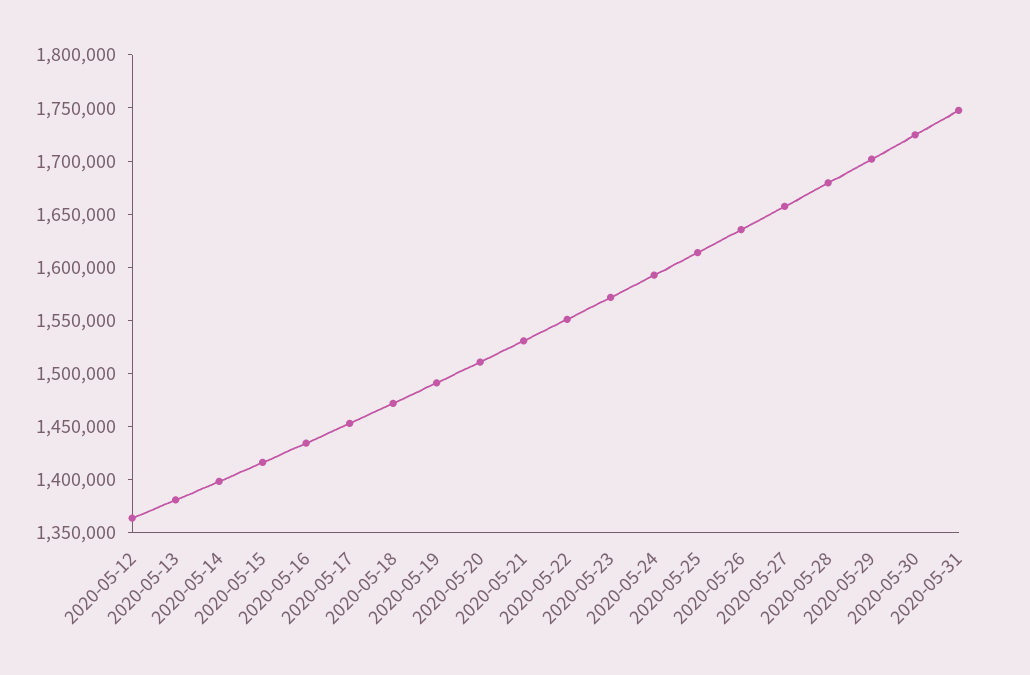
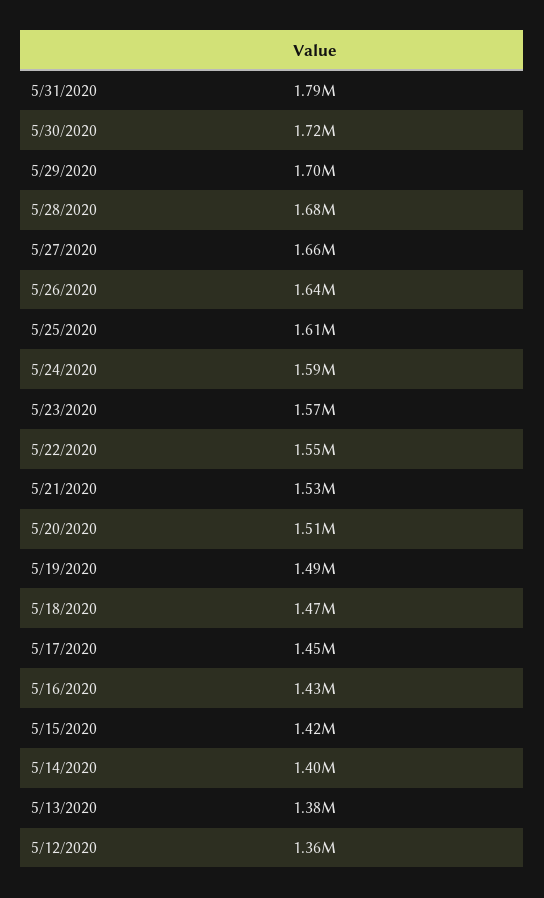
2020-05-31: 1750000 -> 1790000

